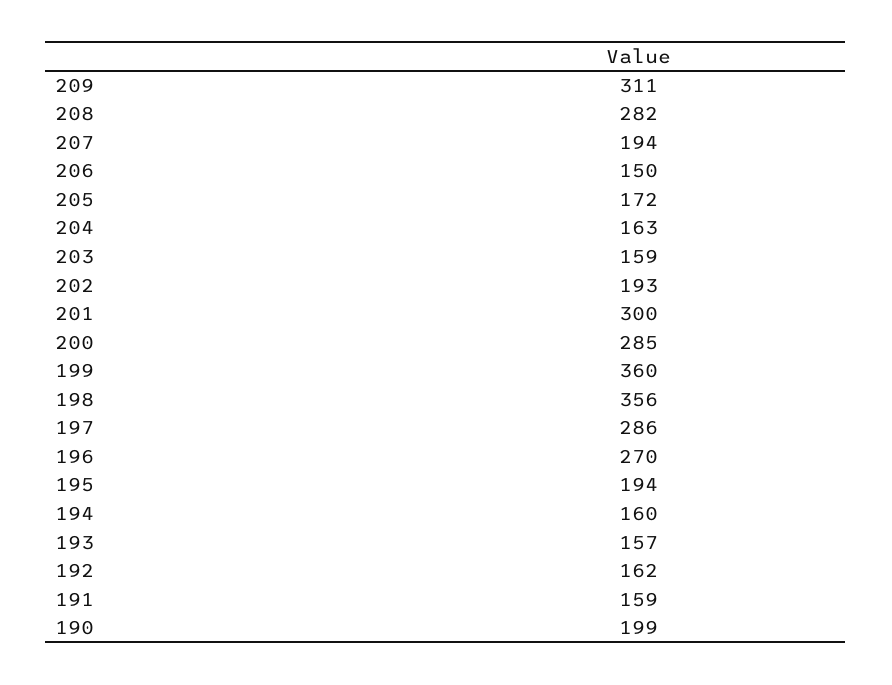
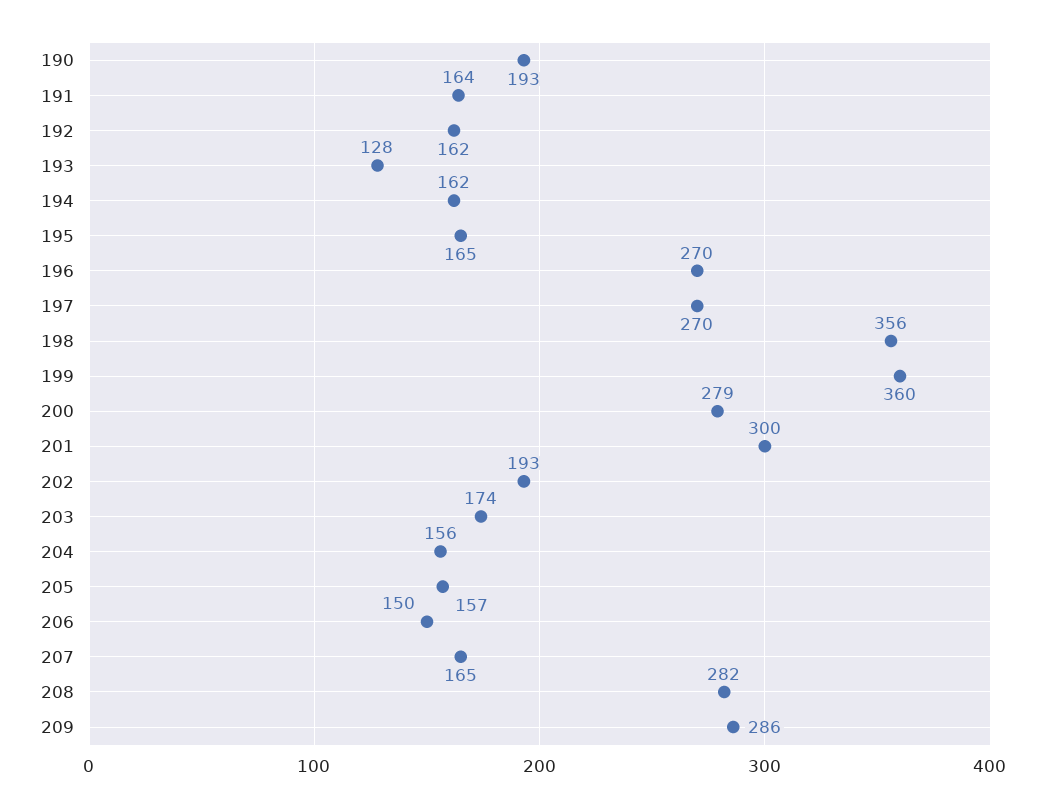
209: 311 -> 286
207: 194 -> 165
205: 172 -> 157
204: 163 -> 156
203: 159 -> 174
200: 285 -> 279
197: 286 -> 270
195: 194 -> 165
194: 160 -> 162
193: 157 -> 128
191: 159 -> 164
190: 199 -> 193

